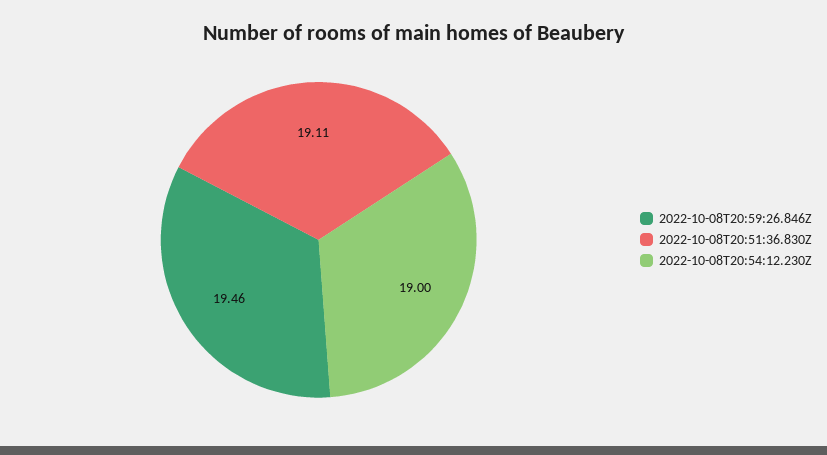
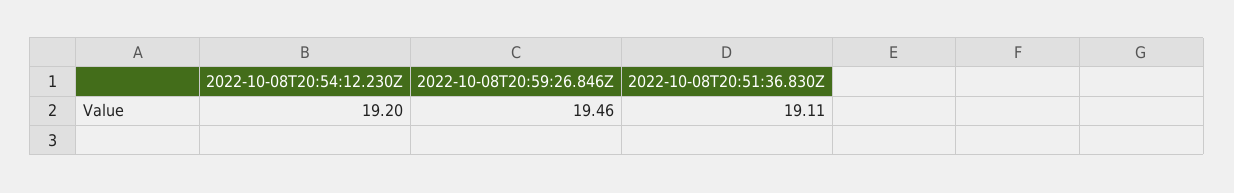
2022-10-08T20:54:12.230Z: 19 -> 19.2

